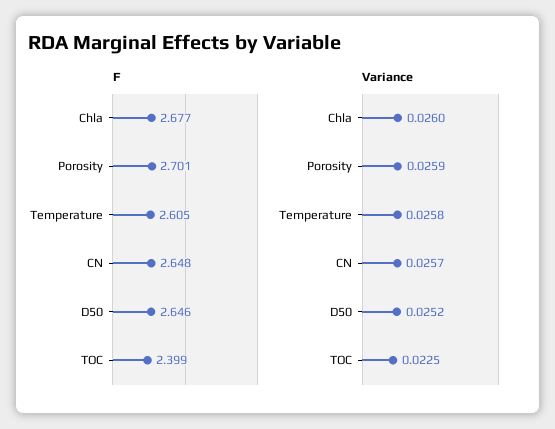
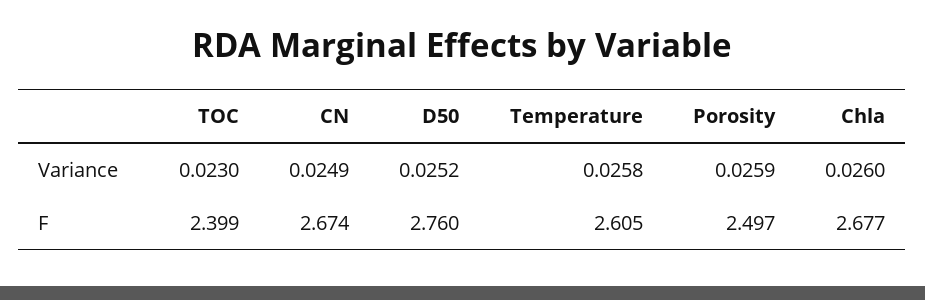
F, Porosity: 2.701 -> 2.497
F, CN: 2.648 -> 2.674
F, D50: 2.646 -> 2.76
Variance, CN: 0.0257 -> 0.0249
Variance, TOC: 0.0225 -> 0.023

